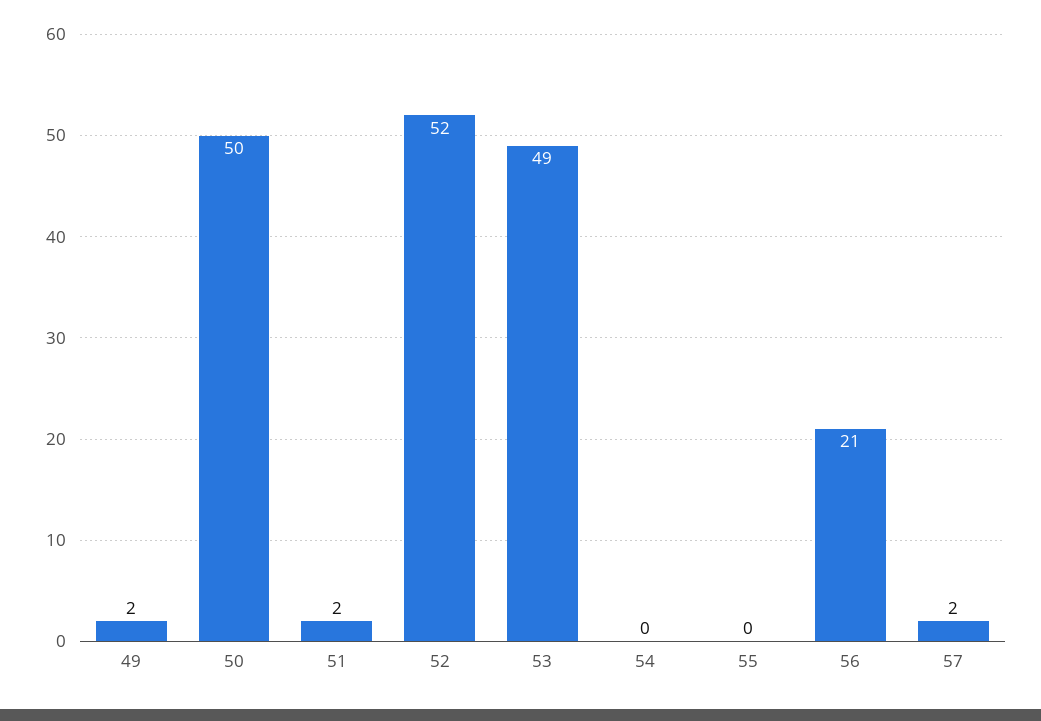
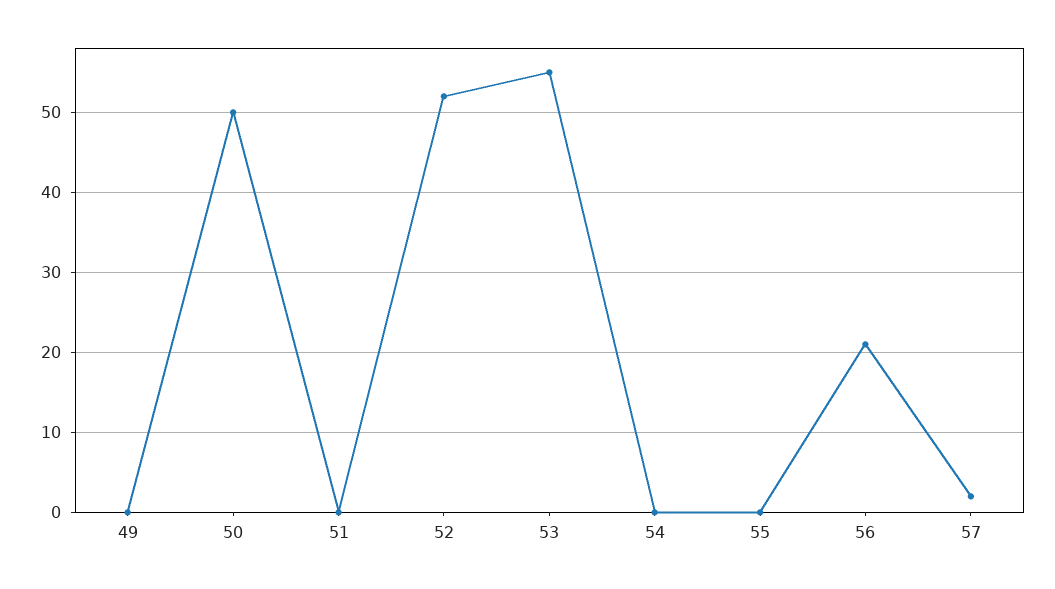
49: 2 -> 0
51: 2 -> 0
53: 49 -> 55

